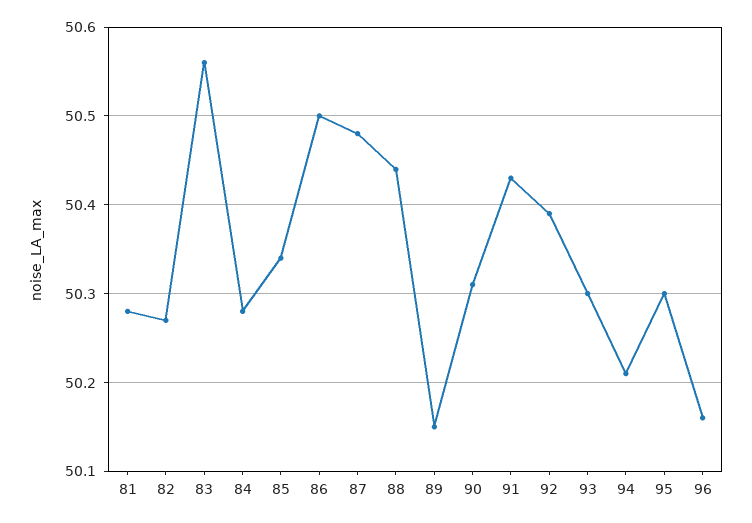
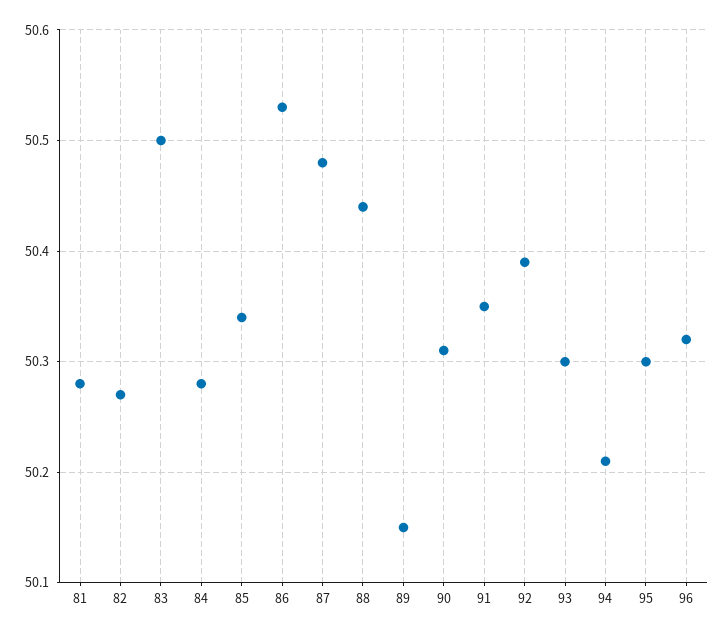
83: 50.56 -> 50.5
86: 50.5 -> 50.53
91: 50.43 -> 50.35
96: 50.16 -> 50.32

